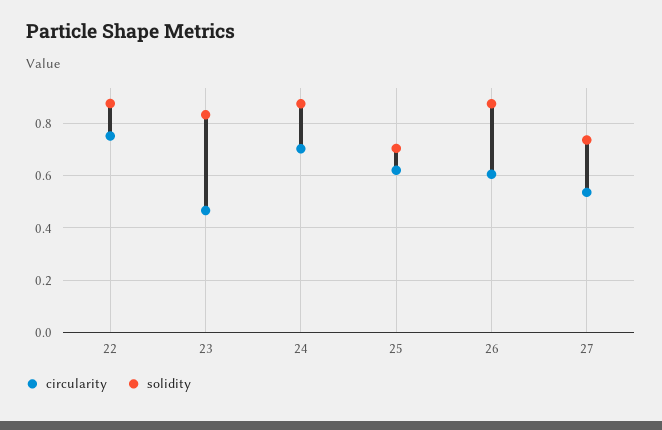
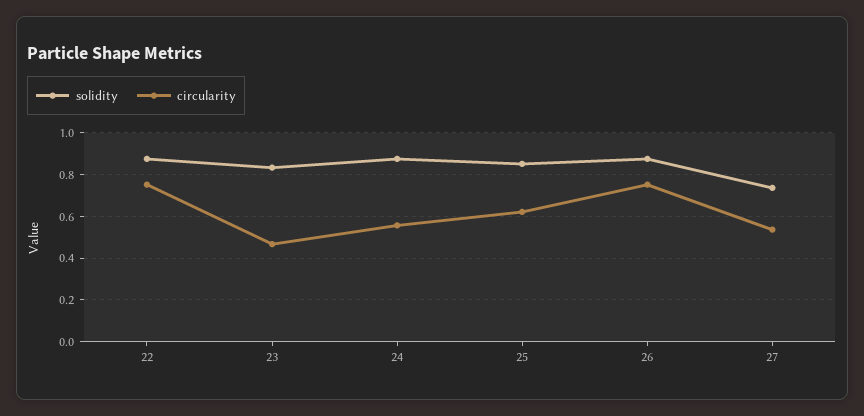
circularity, 24: 0.7 -> 0.55
solidity, 25: 0.7 -> 0.85
circularity, 26: 0.6 -> 0.75

